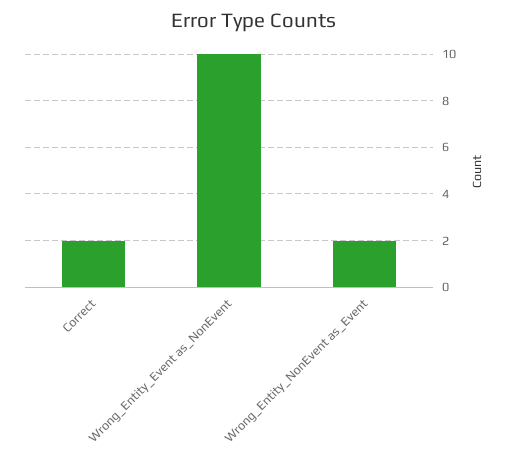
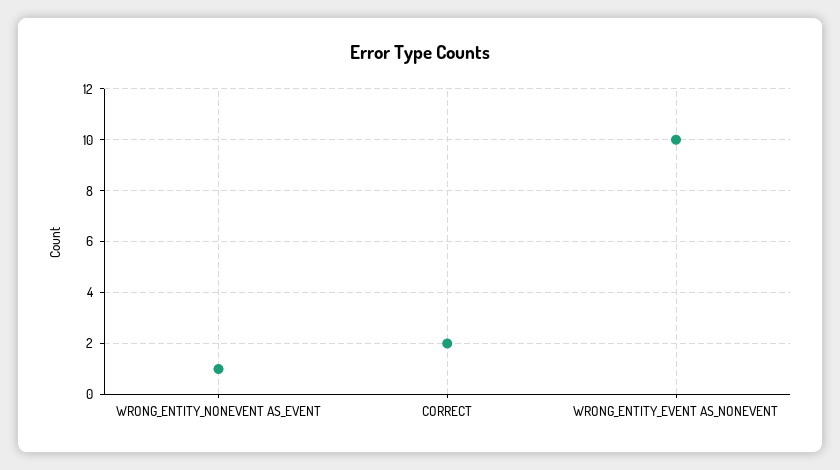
Wrong_Entity_NonEvent as_Event: 2 -> 1

